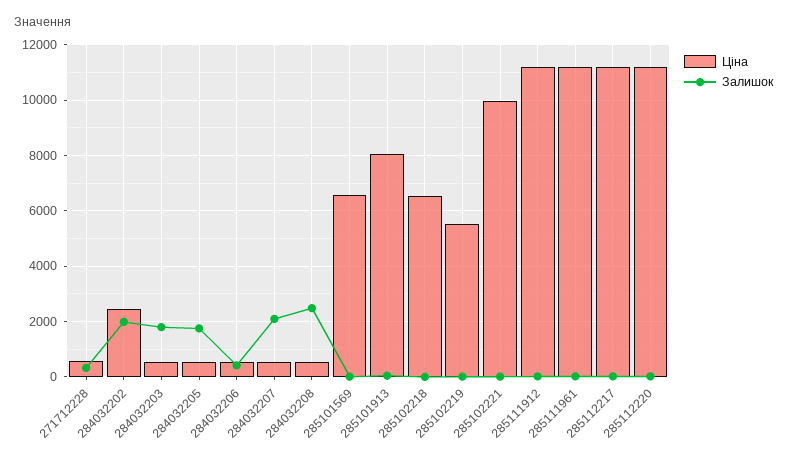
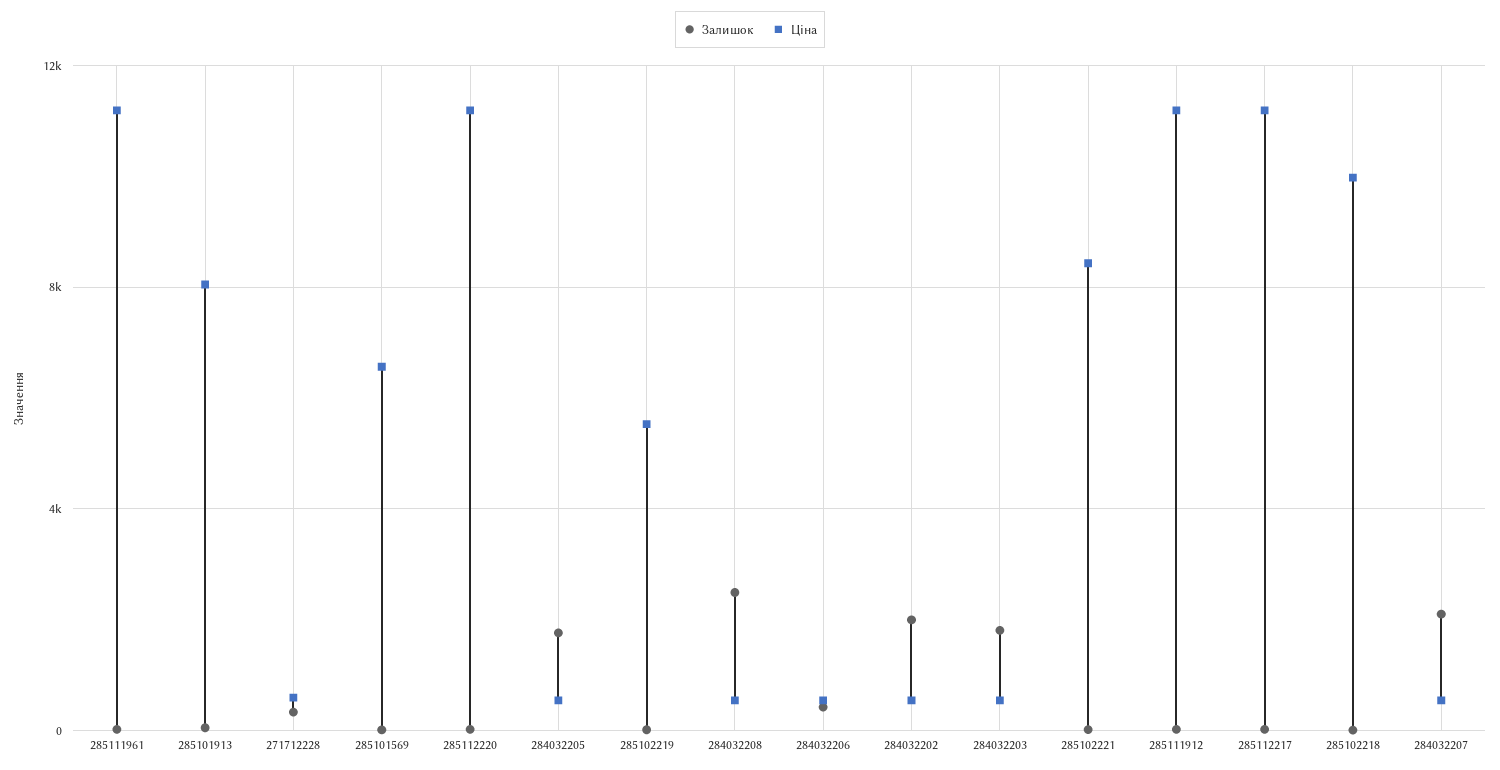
Ціна, 284032202: 2500 -> 500
Ціна, 285102218: 6500 -> 10000
Ціна, 285102221: 10000 -> 8500

